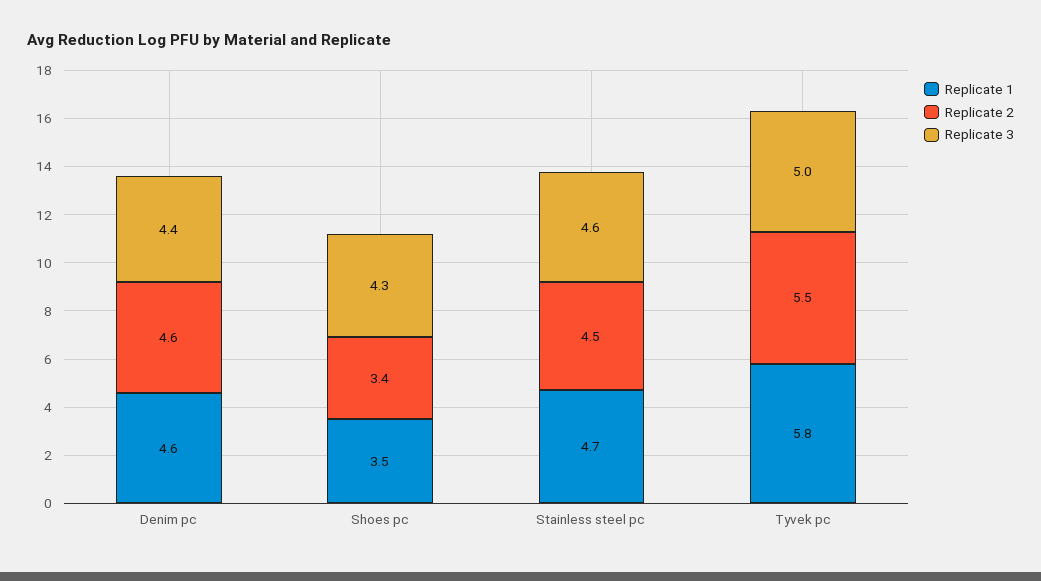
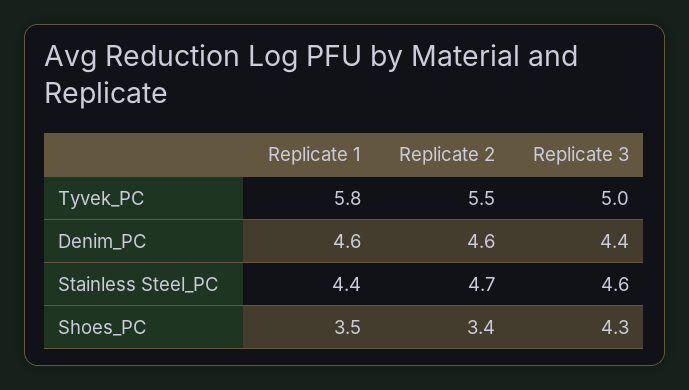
Replicate 1, Stainless steel pc: 4.7 -> 4.4
Replicate 2, Stainless steel pc: 4.5 -> 4.7

